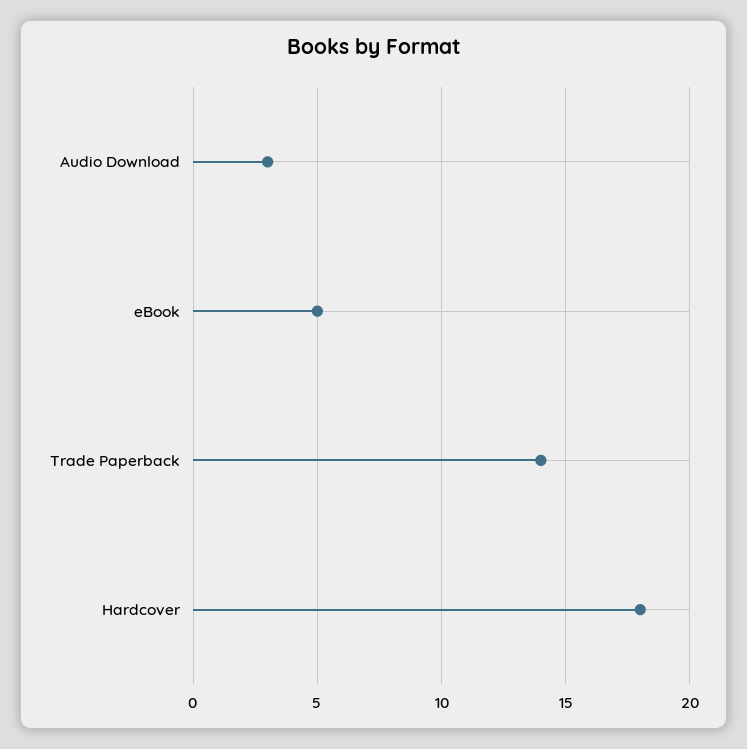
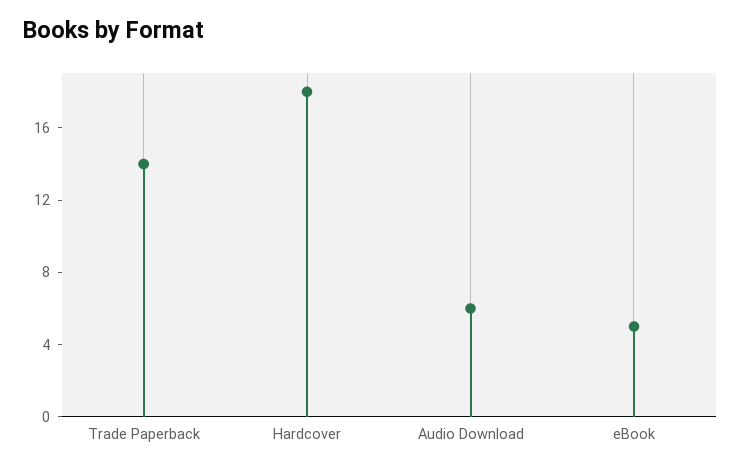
Audio Download: 3 -> 6

